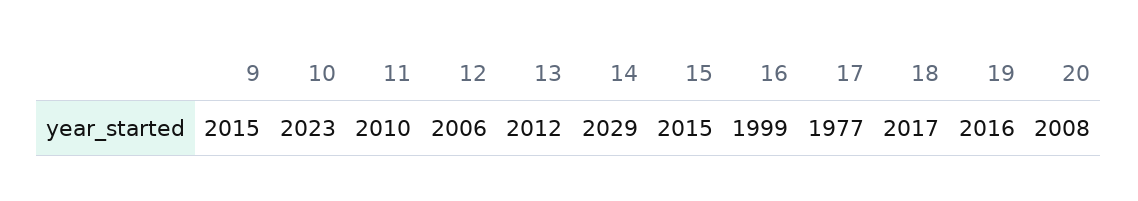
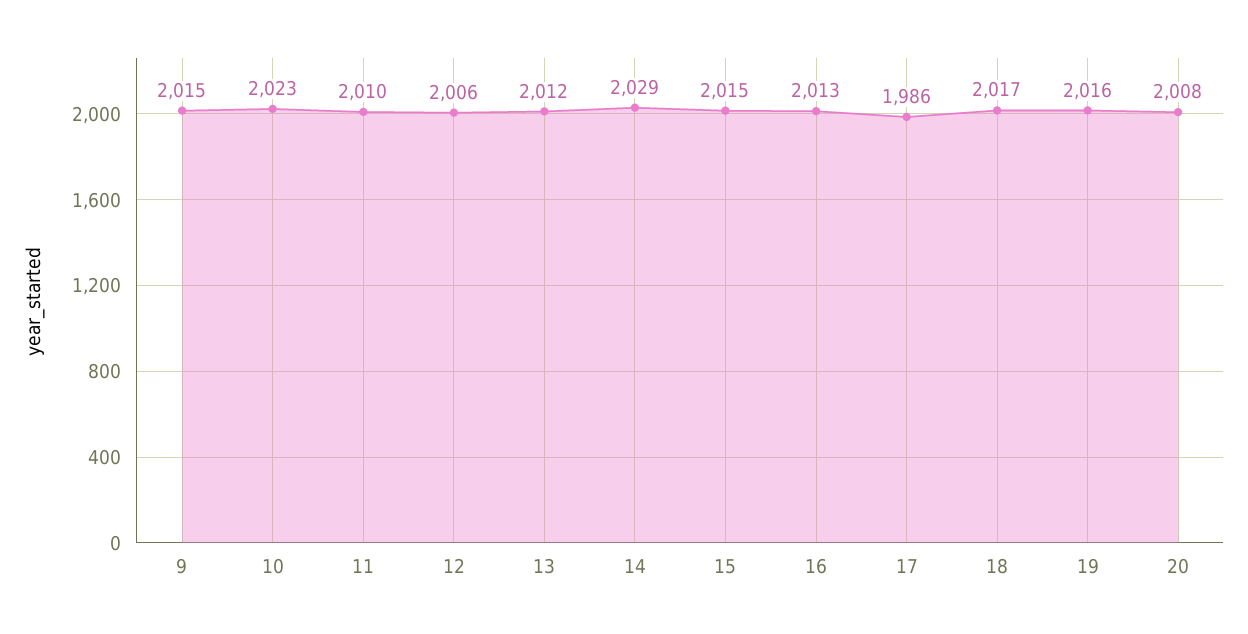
16: 1999 -> 2013
17: 1977 -> 1986

